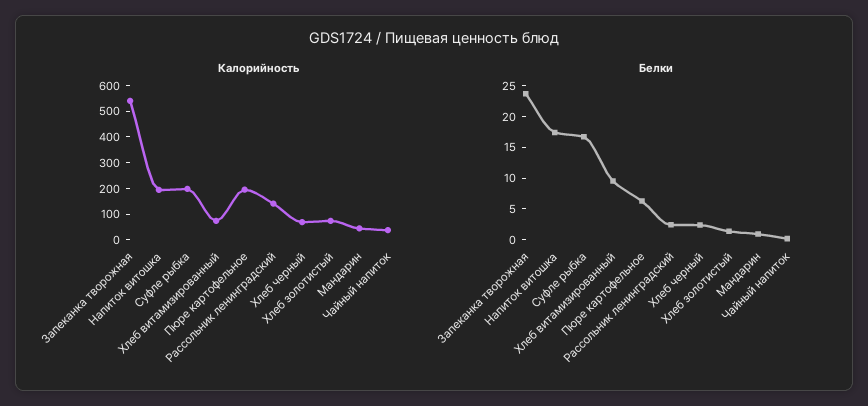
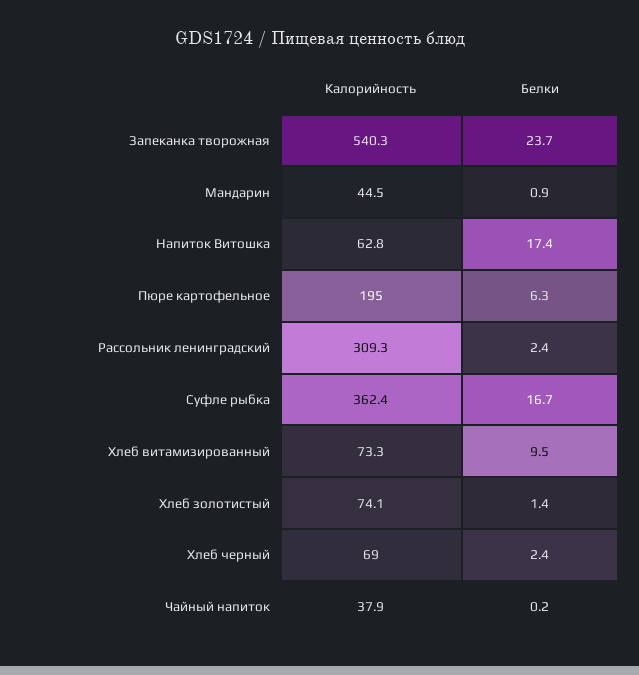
Калорийность, Напиток витошка: 200 -> 62.8
Калорийность, Суфле рыбка: 200 -> 362.4
Калорийность, Рассольник ленинградский: 150 -> 309.3

